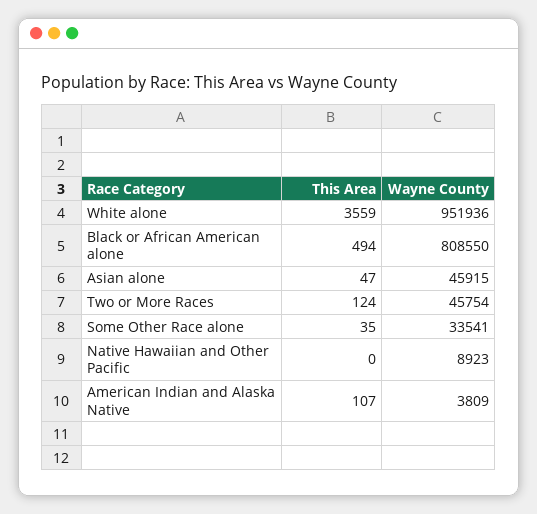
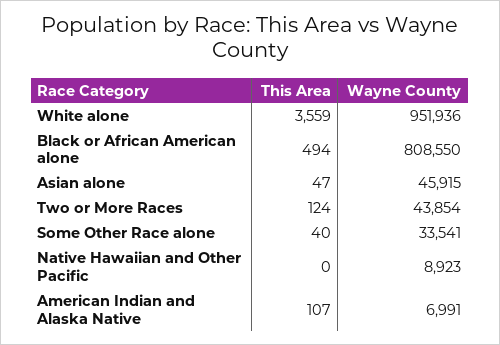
Wayne County, Two or More Races: 45754 -> 43854
This Area, Some Other Race alone: 35 -> 40
Wayne County, American Indian and Alaska Native: 3809 -> 6991

